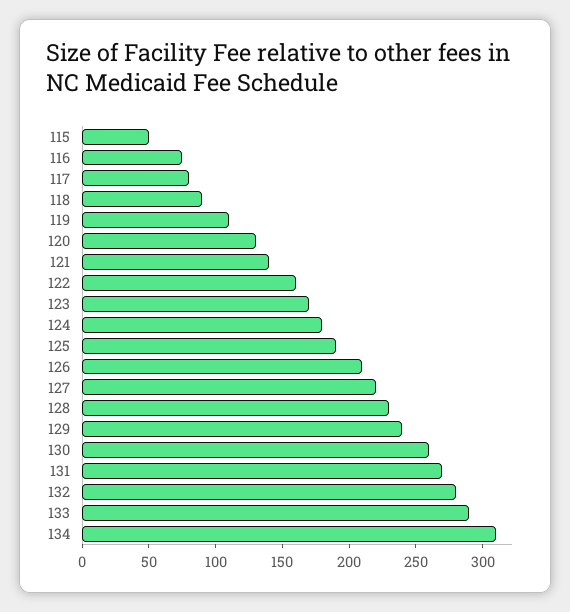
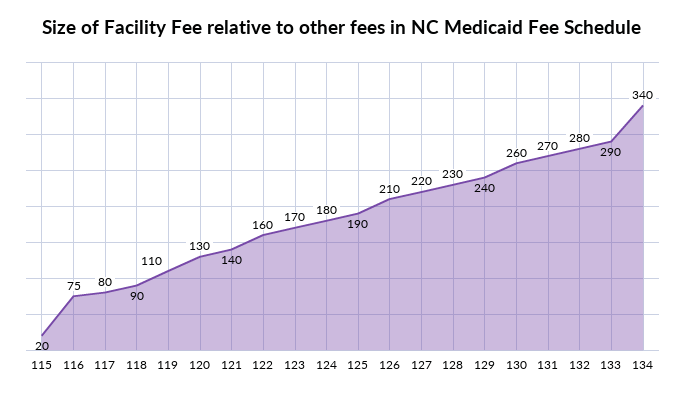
115: 50 -> 20
134: 310 -> 340

